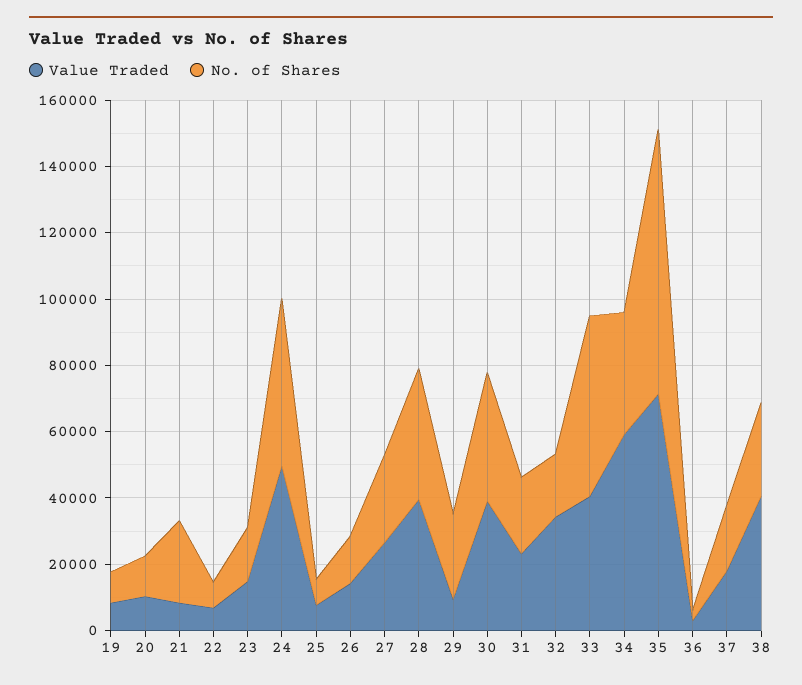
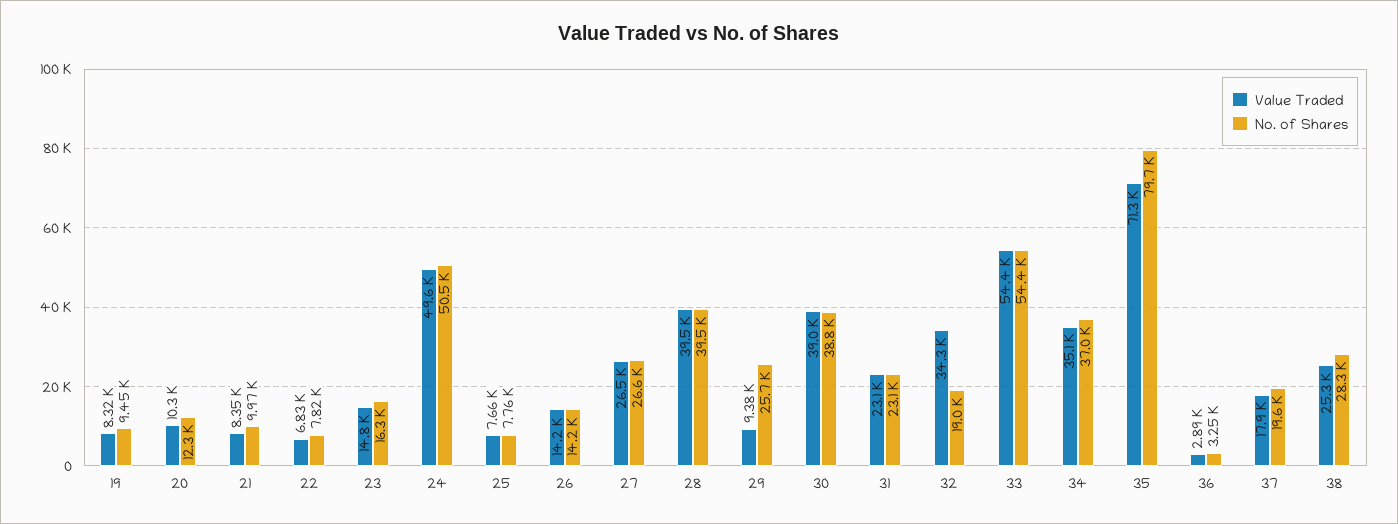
No. of Shares, 21: 25000 -> 9970
Value Traded, 33: 40000 -> 54400
Value Traded, 34: 60000 -> 35100
Value Traded, 38: 40000 -> 25300

